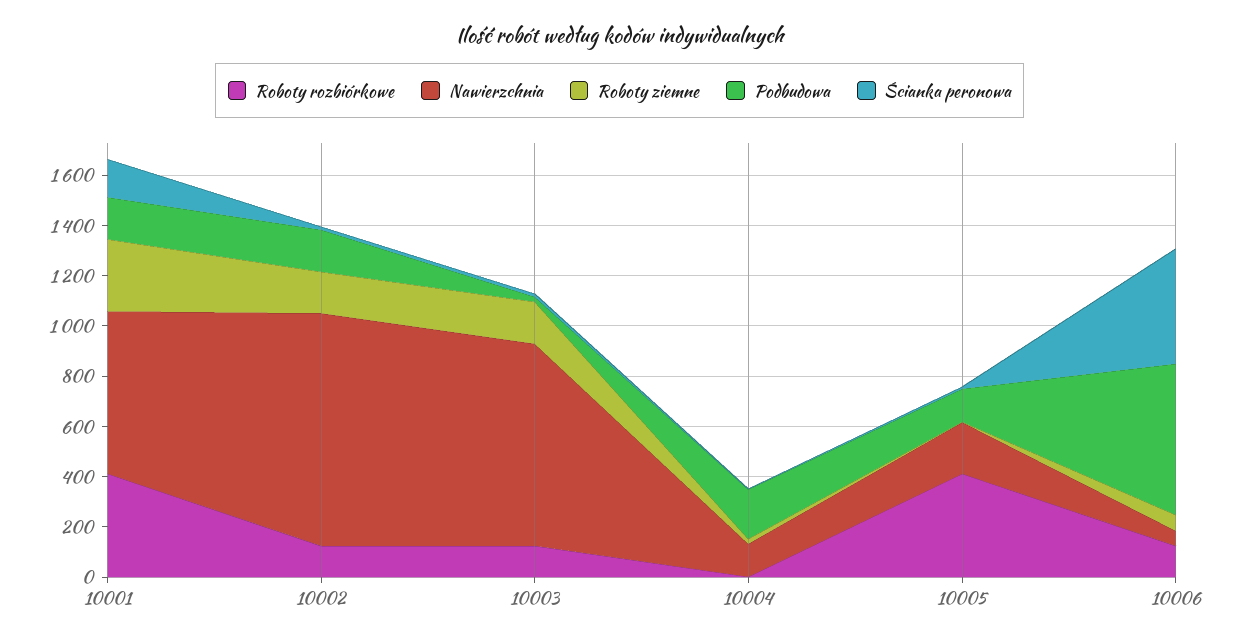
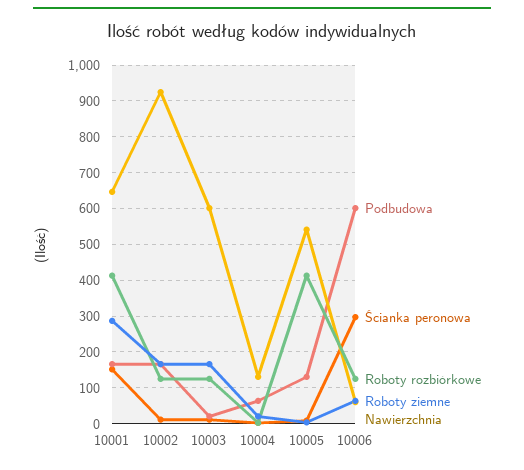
Nawierzchnia, 10003: 800 -> 600
Podbudowa, 10004: 200 -> 60
Nawierzchnia, 10005: 200 -> 540
Ścianka peronowa, 10006: 450 -> 300

